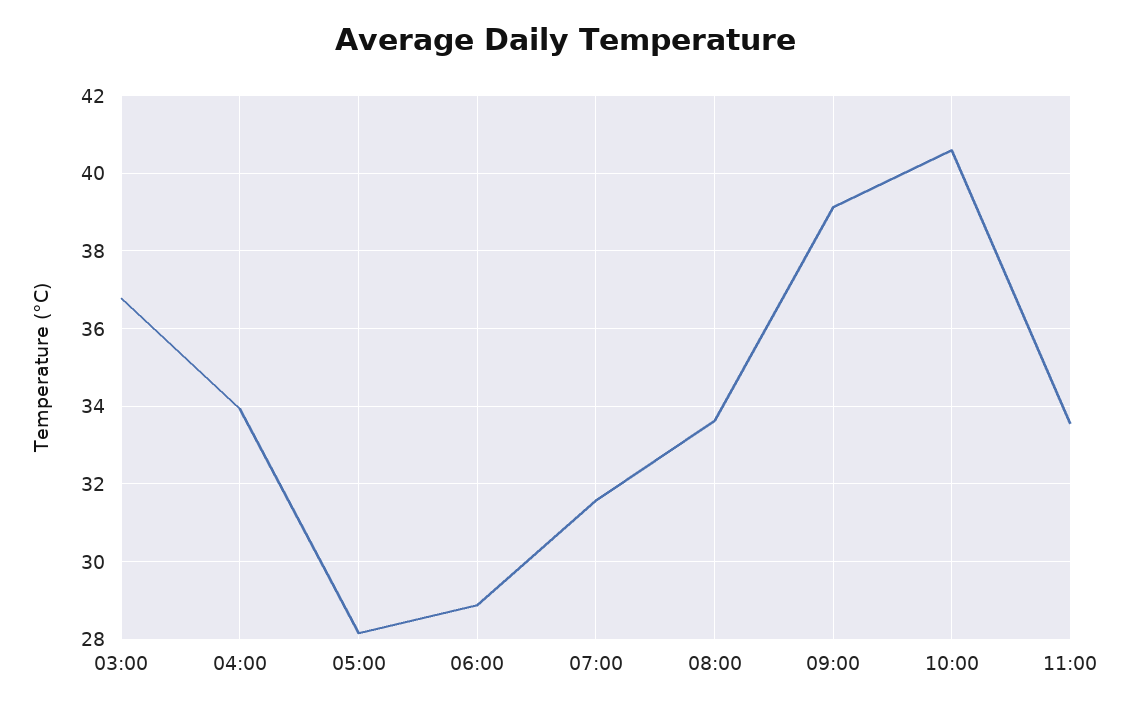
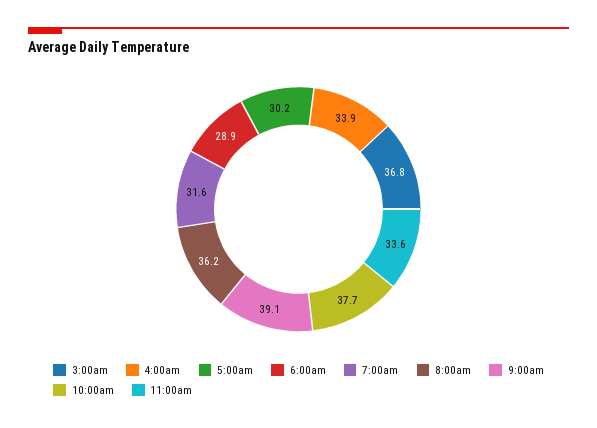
05:00: 28.2 -> 30.2
08:00: 33.6 -> 36.2
10:00: 40.6 -> 37.7

